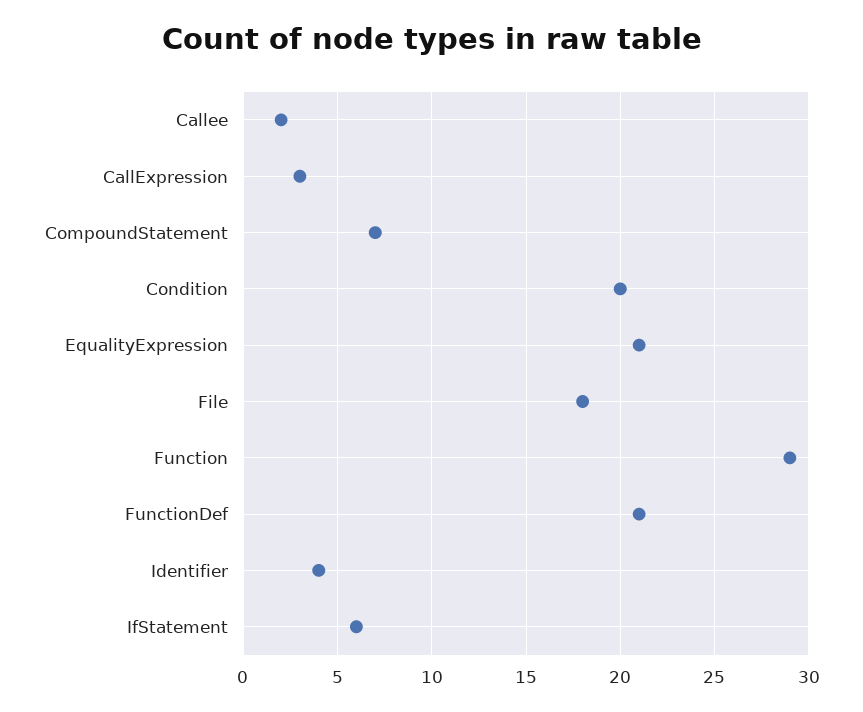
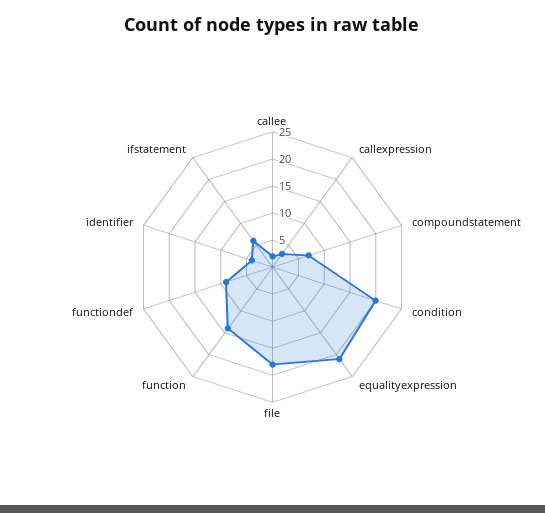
Function: 29 -> 15
FunctionDef: 21 -> 10

